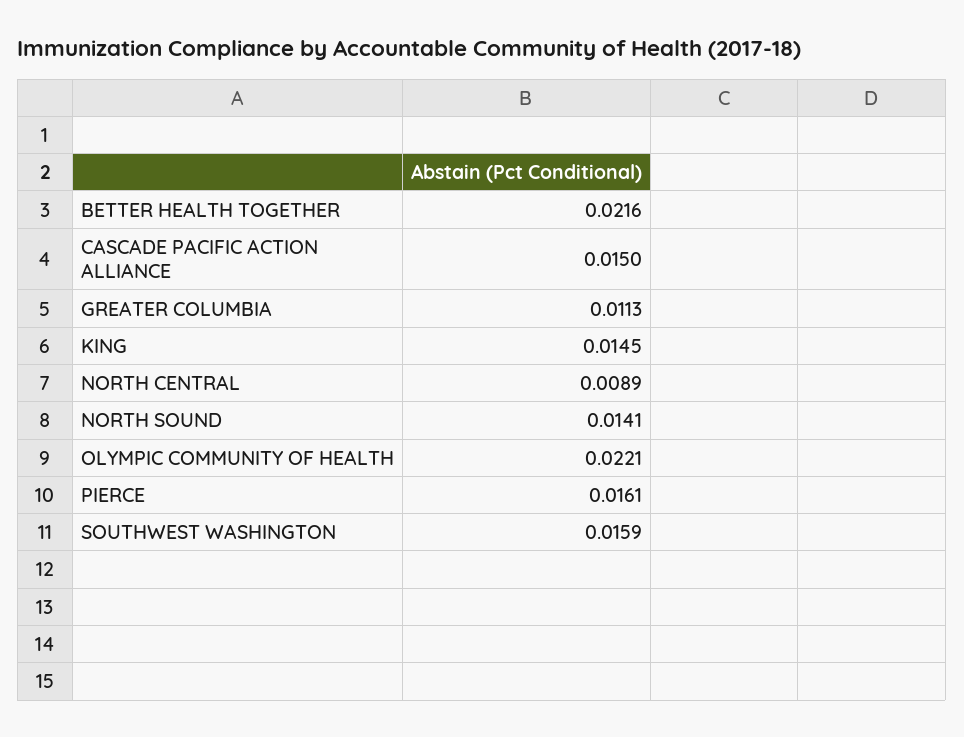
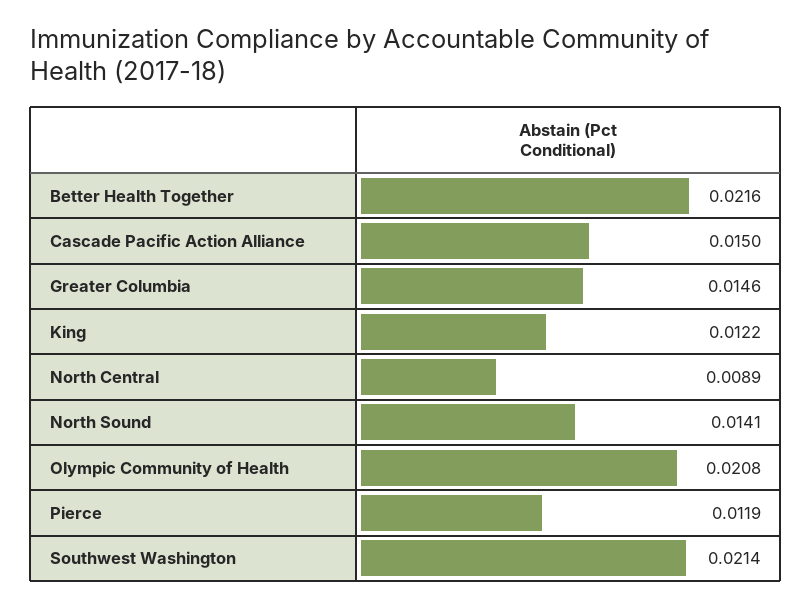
GREATER COLUMBIA: 0.0113 -> 0.0146
KING: 0.0145 -> 0.0122
OLYMPIC COMMUNITY OF HEALTH: 0.0221 -> 0.0208
PIERCE: 0.0161 -> 0.0119
SOUTHWEST WASHINGTON: 0.0159 -> 0.0214

